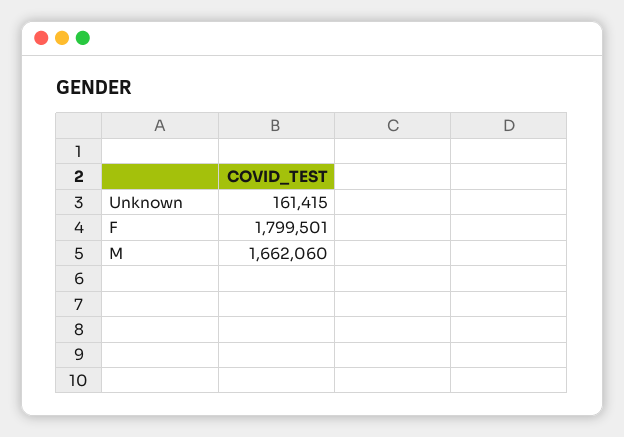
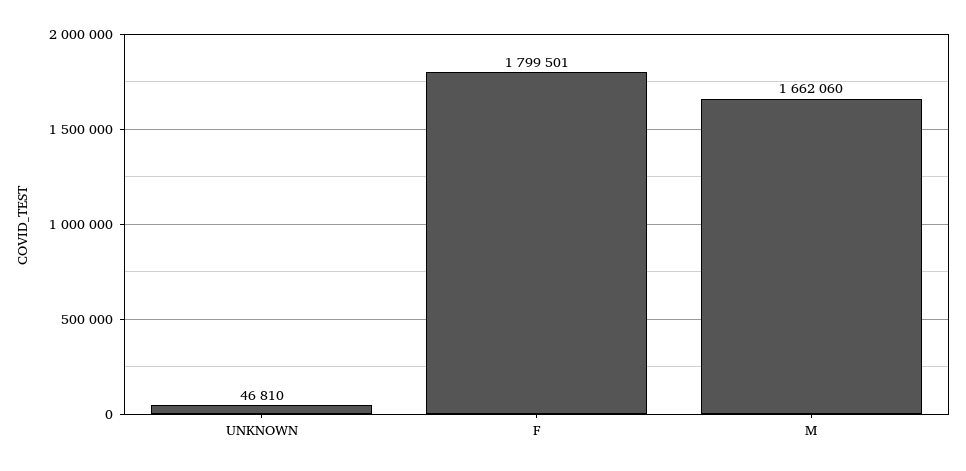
Unknown: 161415 -> 46810

